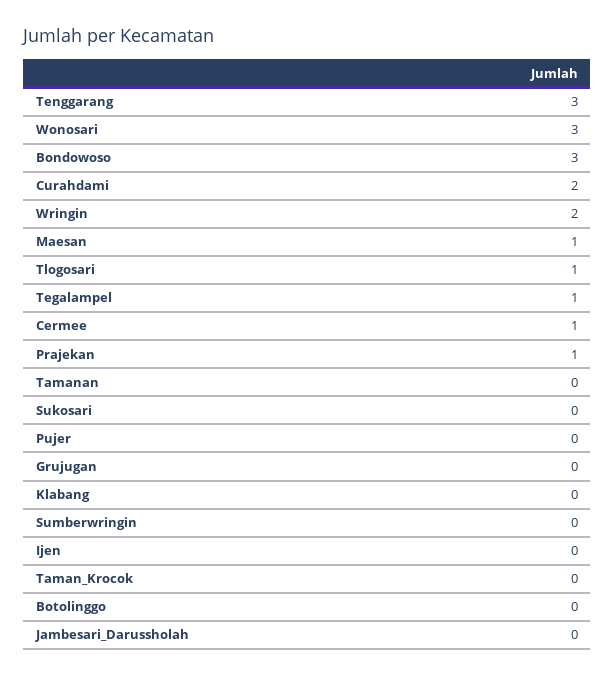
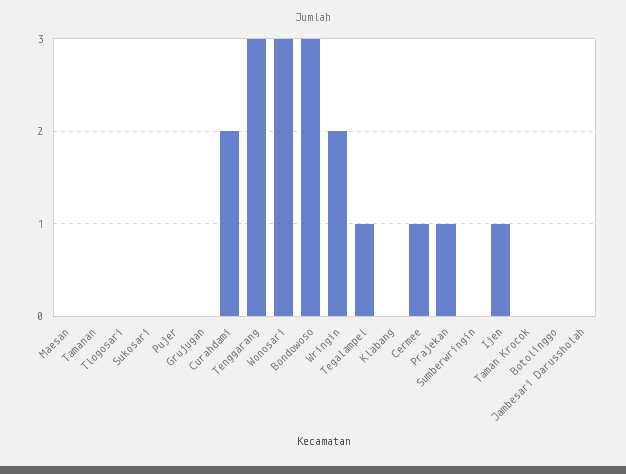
Maesan: 1 -> 0
Tlogosari: 1 -> 0
Ijen: 0 -> 1

